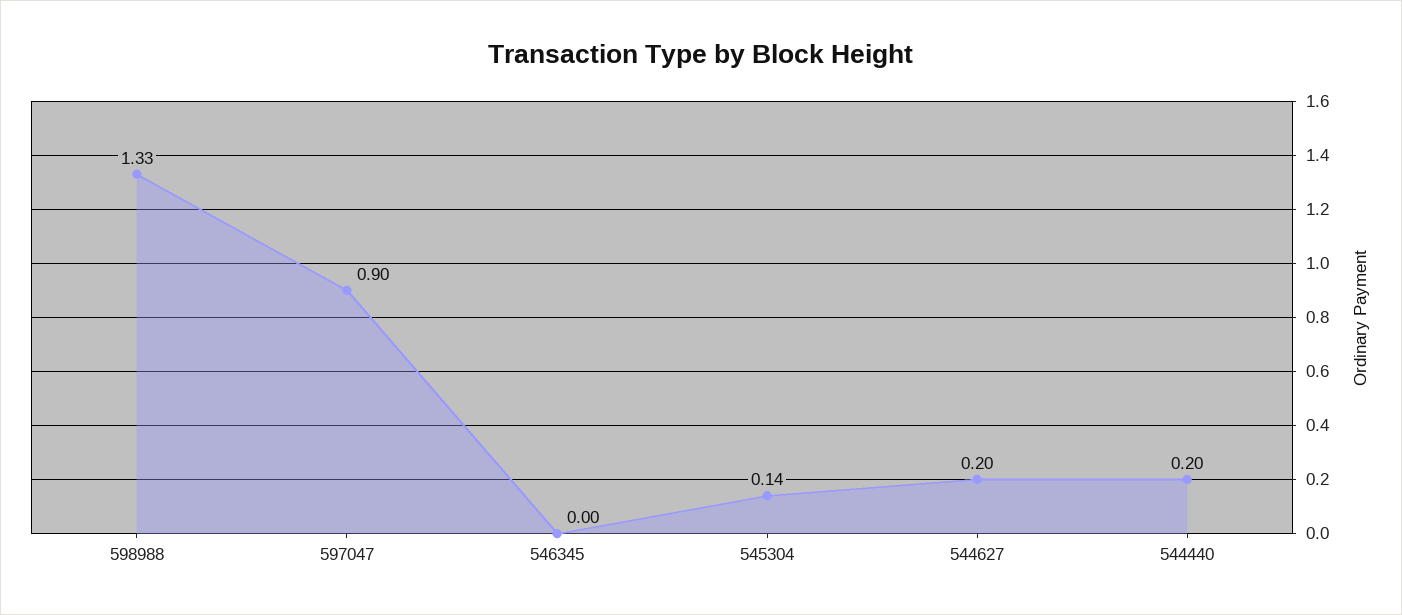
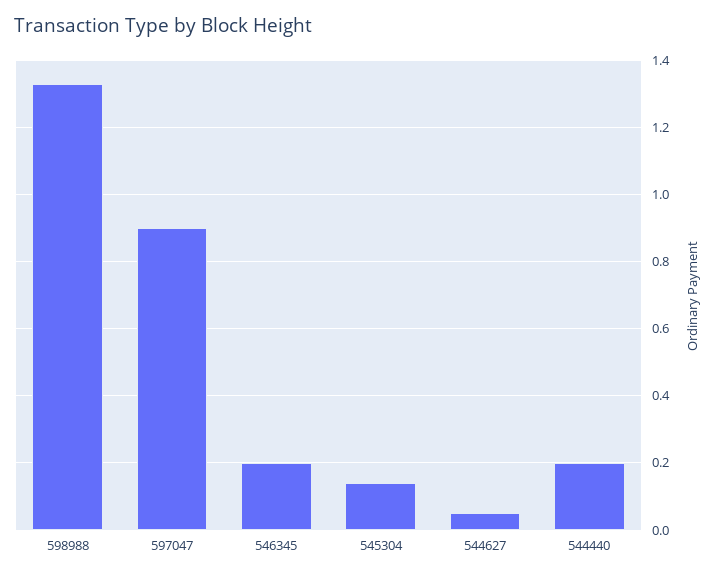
546345: 0 -> 0.2
544627: 0.2 -> 0.05

